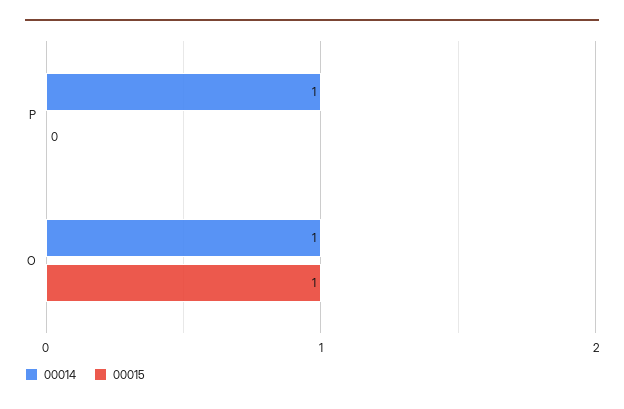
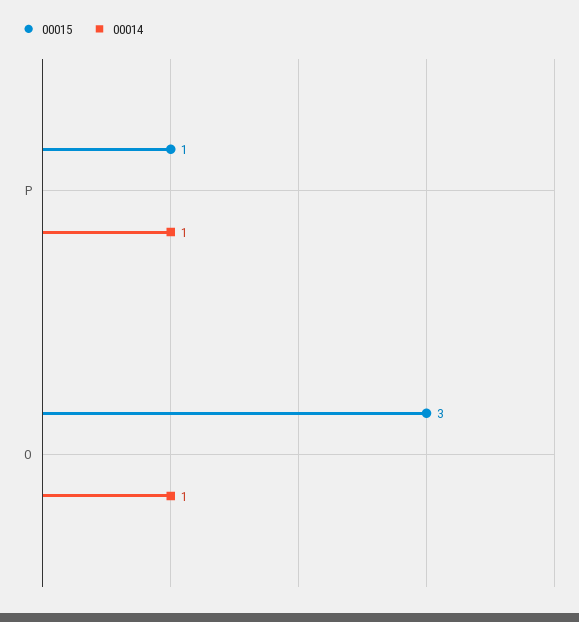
00015, P: 0 -> 1
00015, O: 1 -> 3

